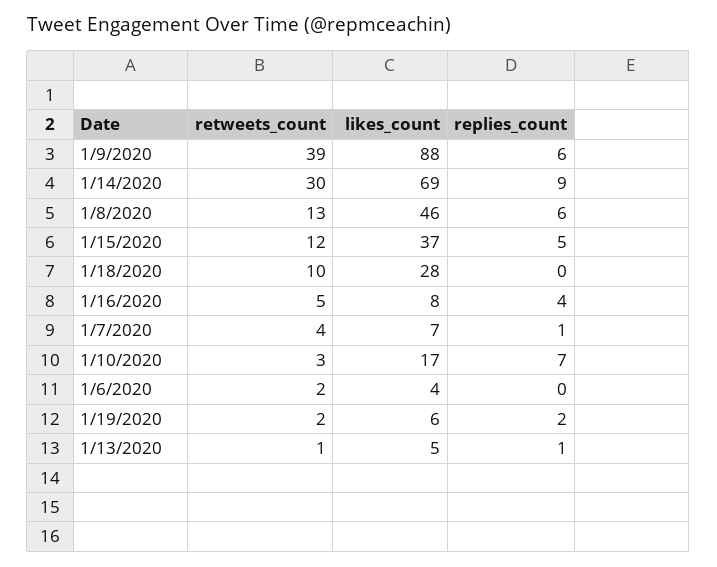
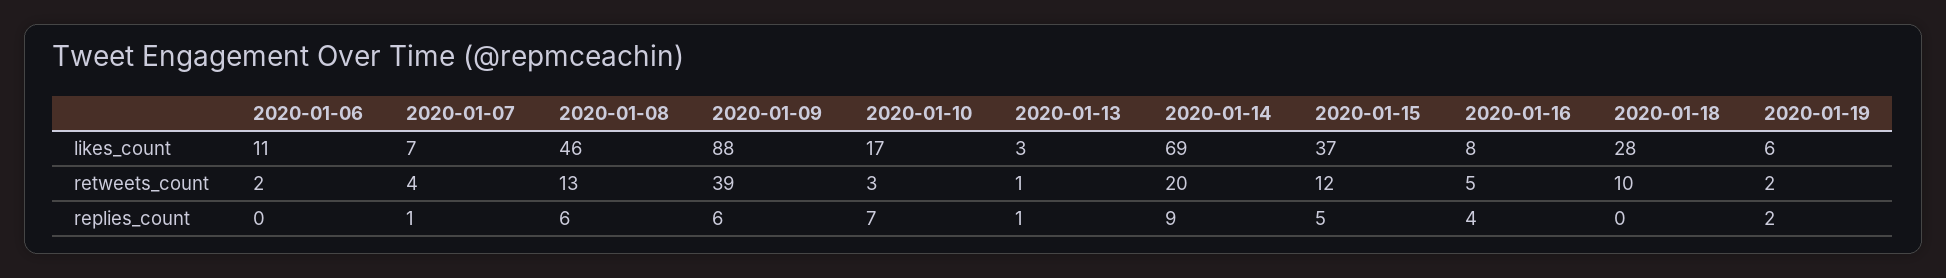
retweets_count, 1/14/2020: 30 -> 20
likes_count, 1/6/2020: 4 -> 11
likes_count, 1/13/2020: 5 -> 3

